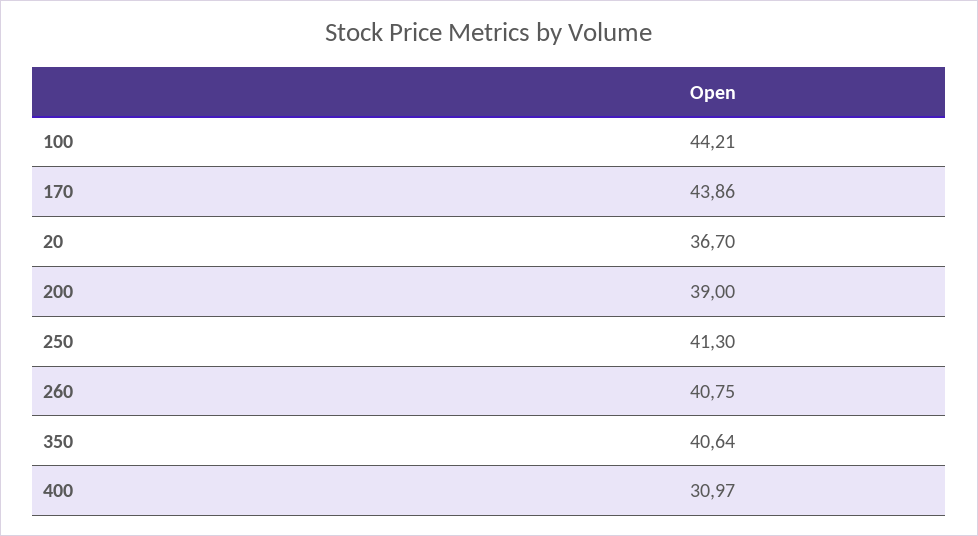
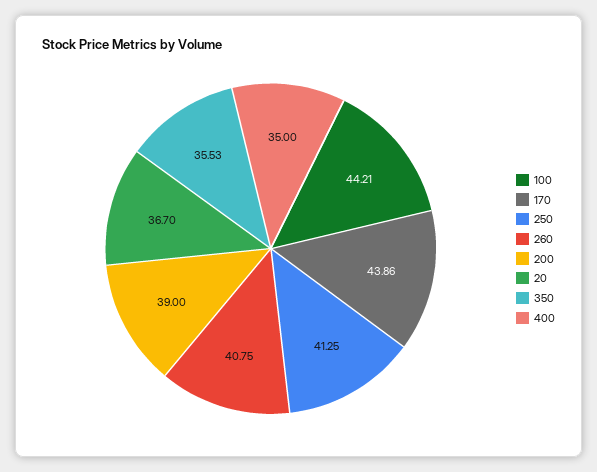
250: 41.3 -> 41.25
350: 40.64 -> 35.53
400: 30.97 -> 35

